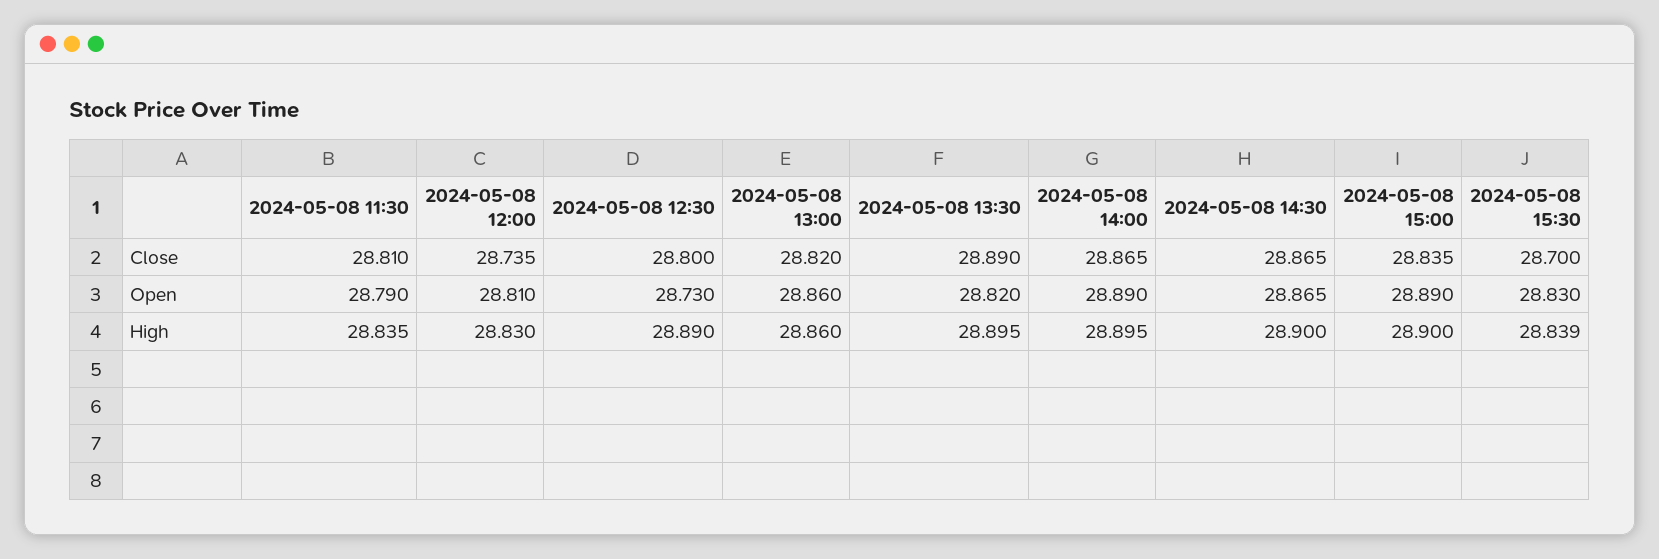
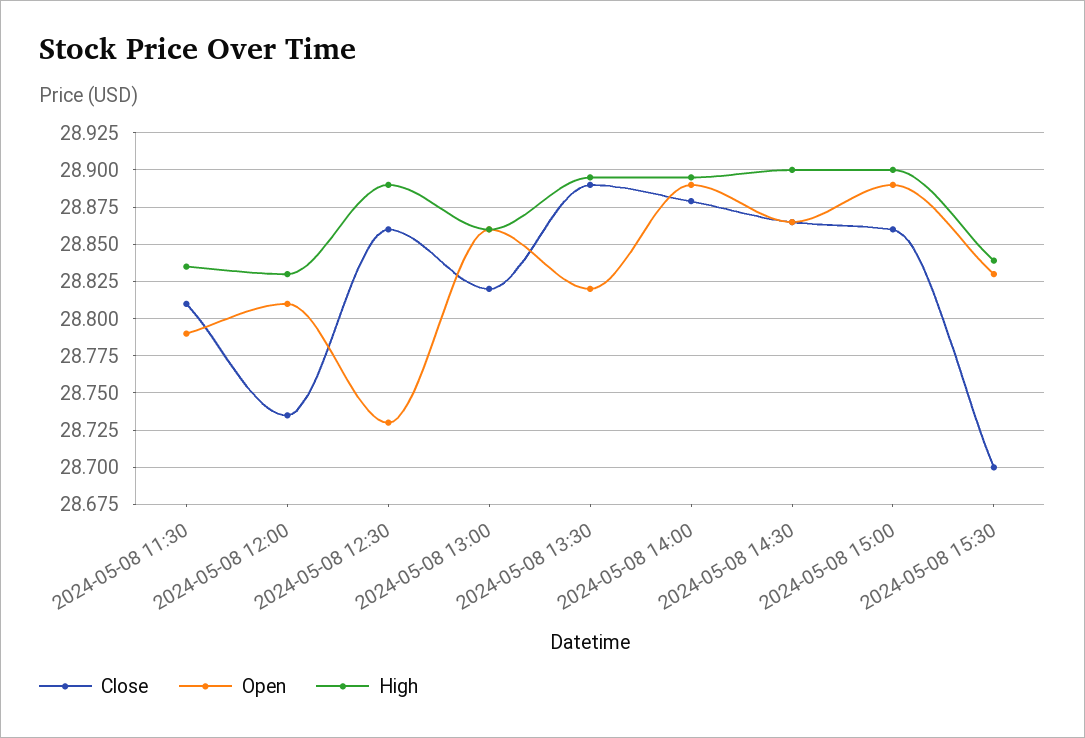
Close, 2024-05-08 12:30: 28.8 -> 28.86
Close, 2024-05-08 14:00: 28.865 -> 28.88
Close, 2024-05-08 15:00: 28.835 -> 28.86

